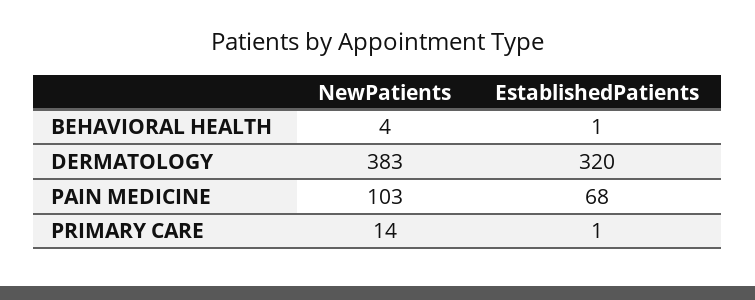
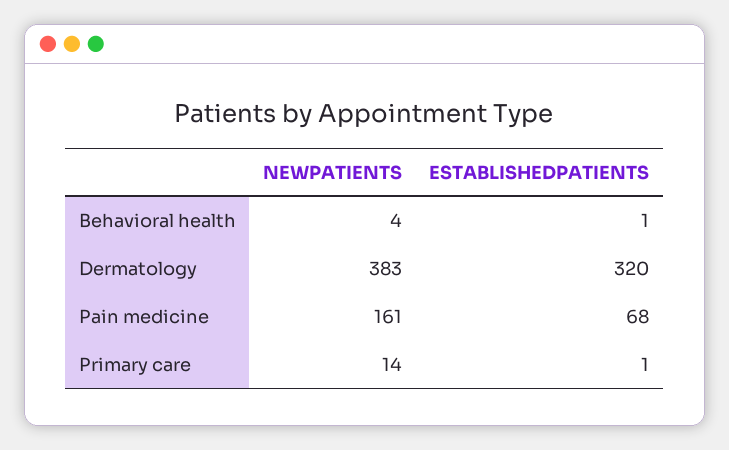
NewPatients, PAIN MEDICINE: 103 -> 161

